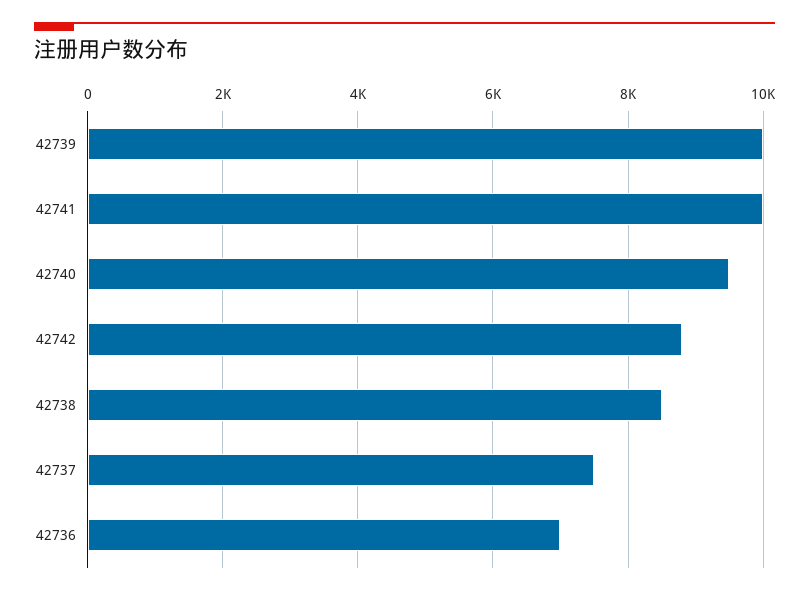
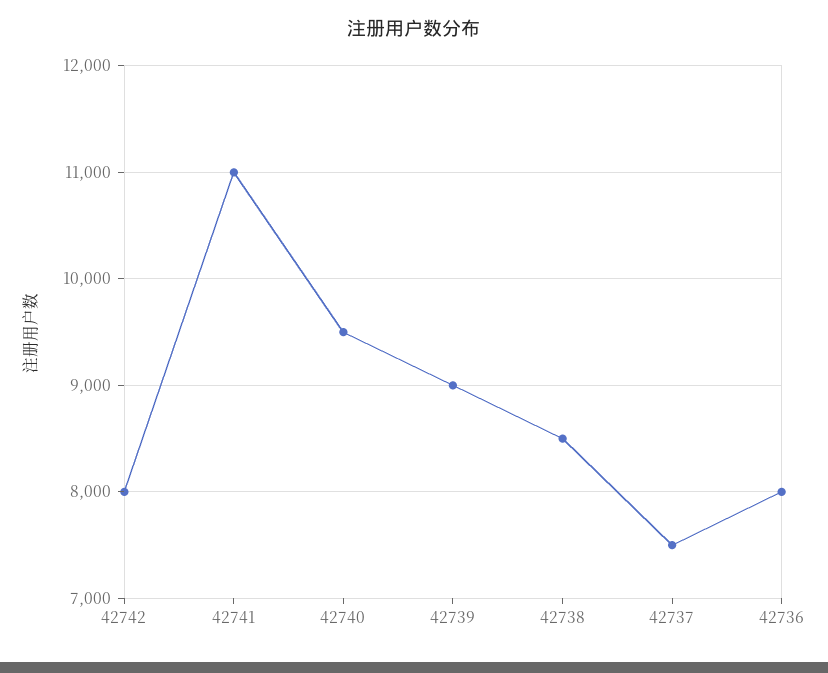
42739: 10000 -> 9000
42741: 10000 -> 11000
42742: 8800 -> 8000
42736: 7000 -> 8000

